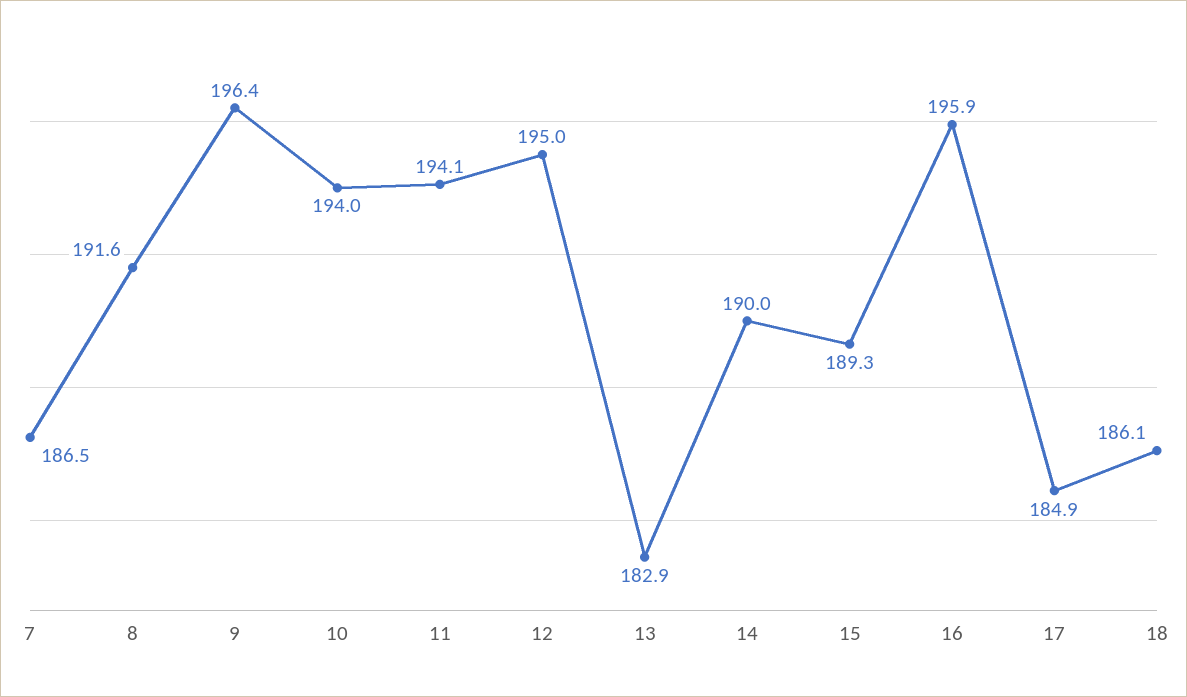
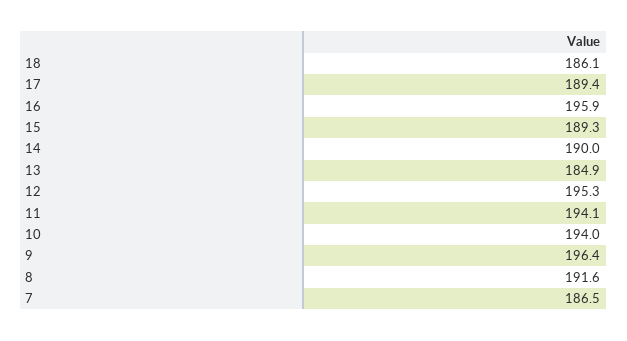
12: 195 -> 195.3
13: 182.9 -> 184.9
17: 184.9 -> 189.4

